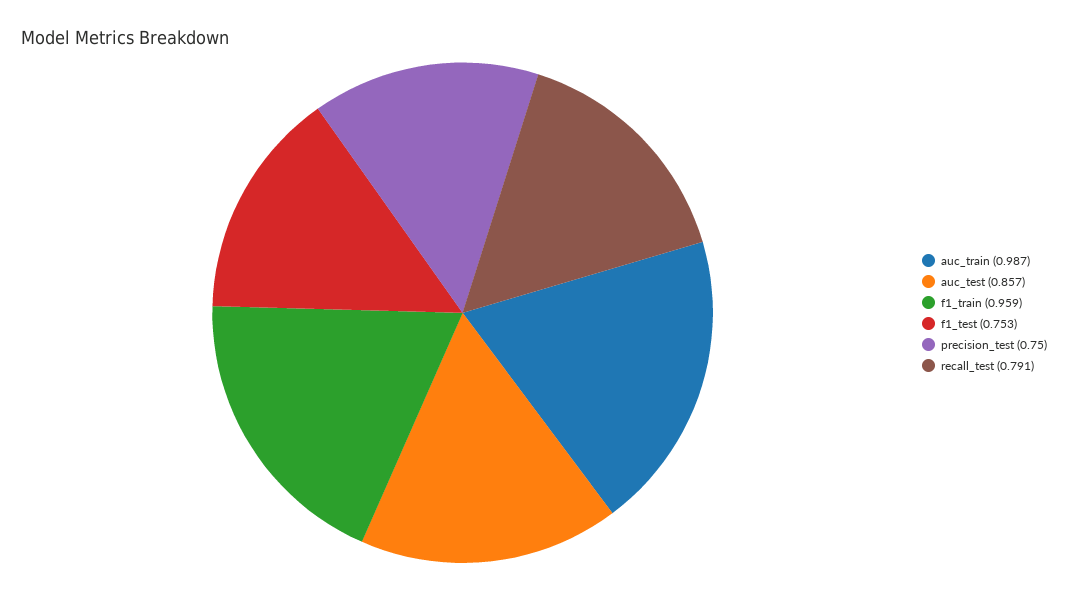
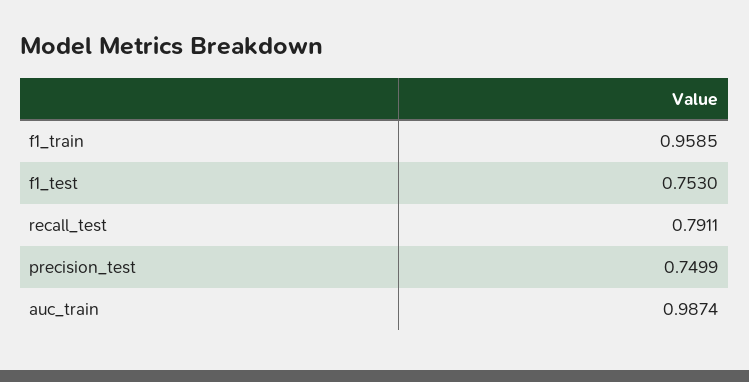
auc_test: 0.857 -> none

